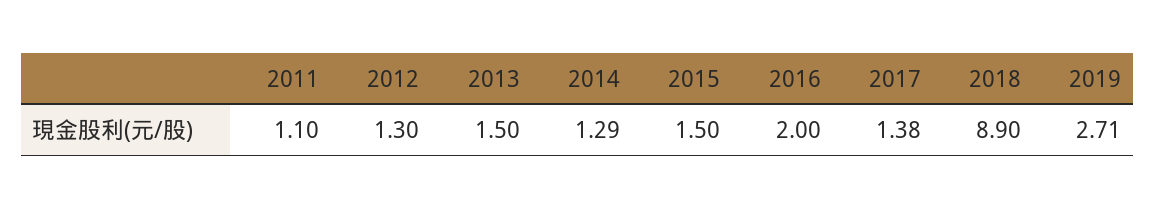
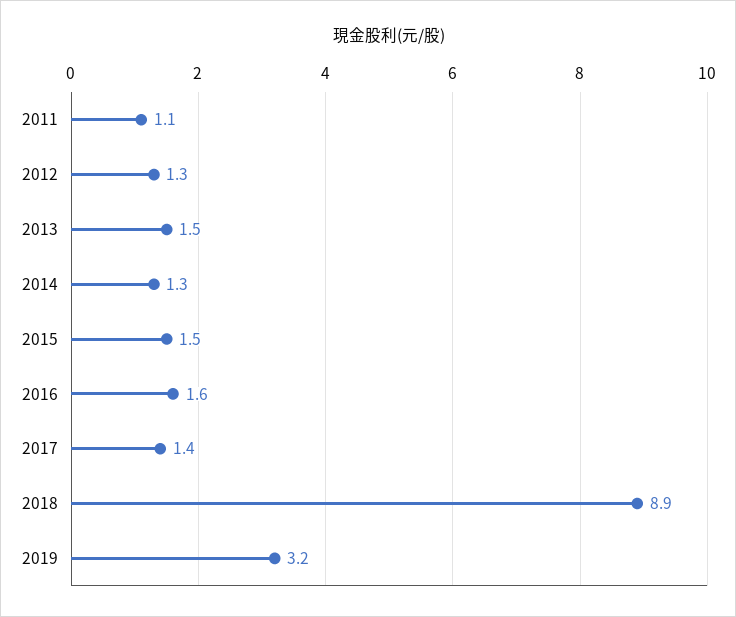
2016: 2 -> 1.6
2019: 2.71 -> 3.2

